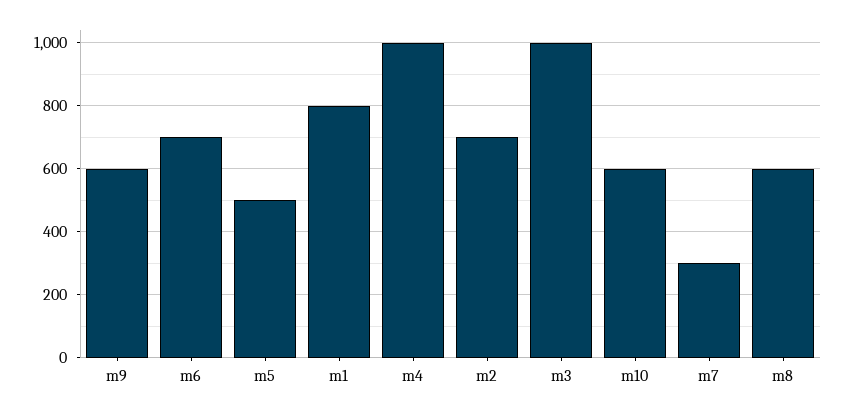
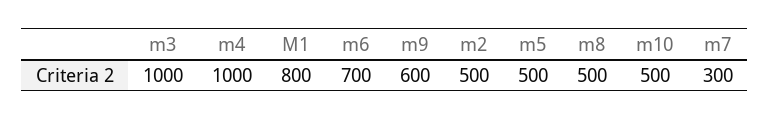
m2: 700 -> 500
m10: 600 -> 500
m8: 600 -> 500

